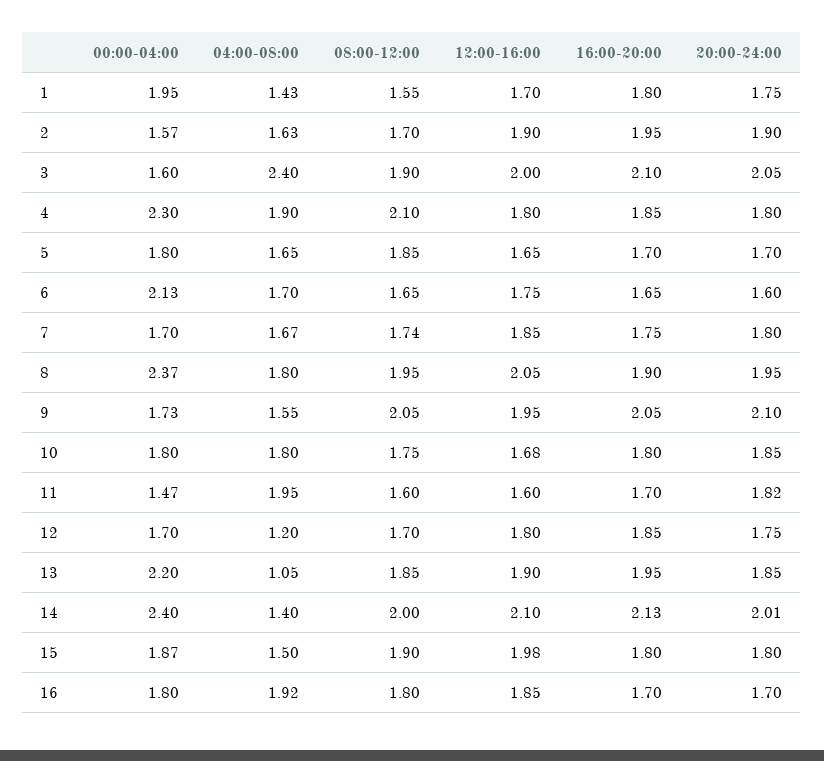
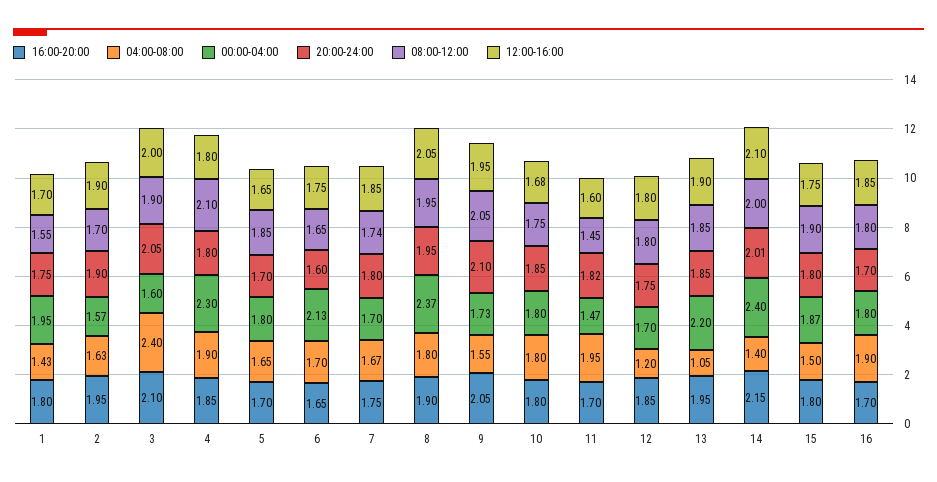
08:00-12:00, 11: 1.6 -> 1.45
08:00-12:00, 12: 1.7 -> 1.8
16:00-20:00, 14: 2.13 -> 2.15
12:00-16:00, 15: 1.98 -> 1.75
04:00-08:00, 16: 1.92 -> 1.9

